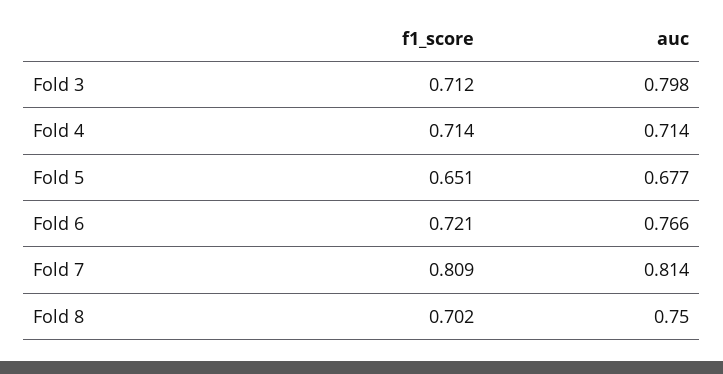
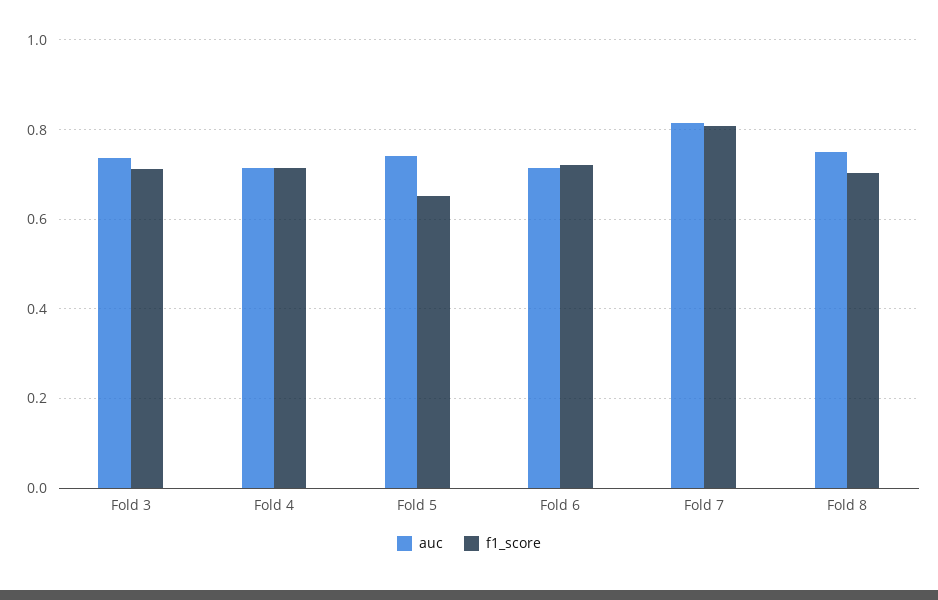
auc, Fold 3: 0.798 -> 0.74
auc, Fold 5: 0.677 -> 0.74
auc, Fold 6: 0.766 -> 0.72

